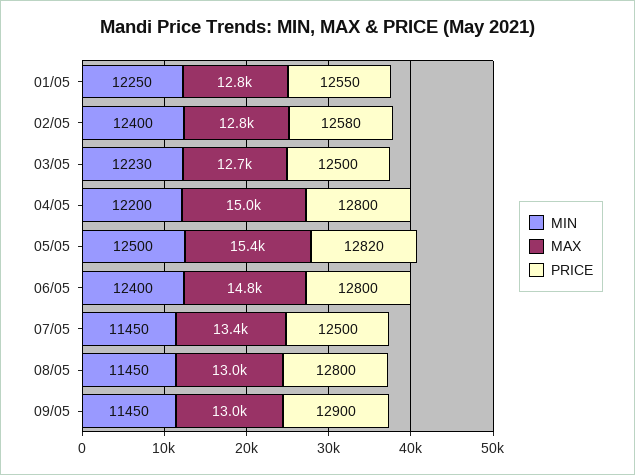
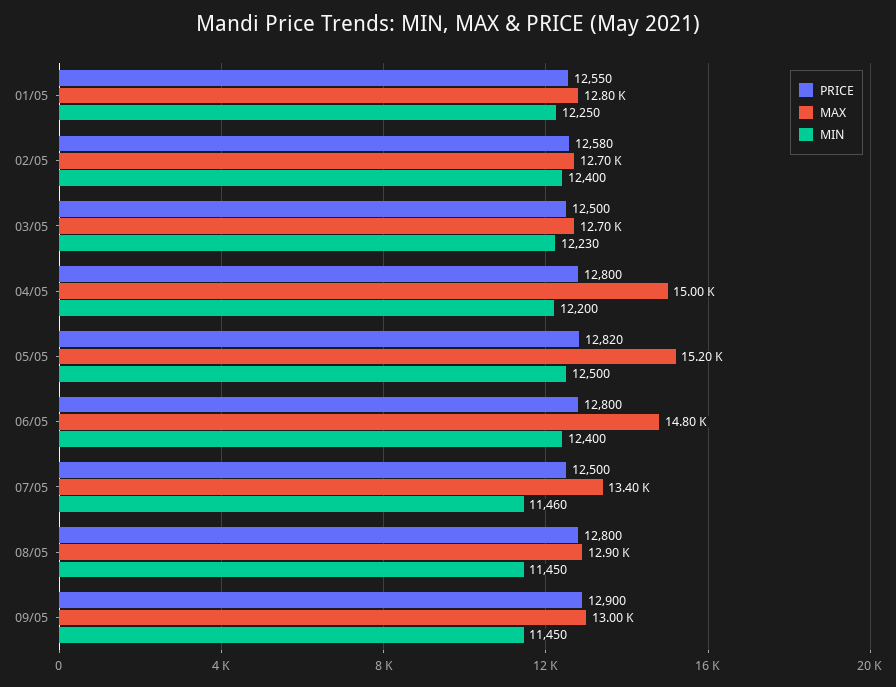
MAX, 02/05: 12800 -> 12700
MAX, 05/05: 15400 -> 15200
MIN, 07/05: 11450 -> 11460
MAX, 08/05: 13000 -> 12900

